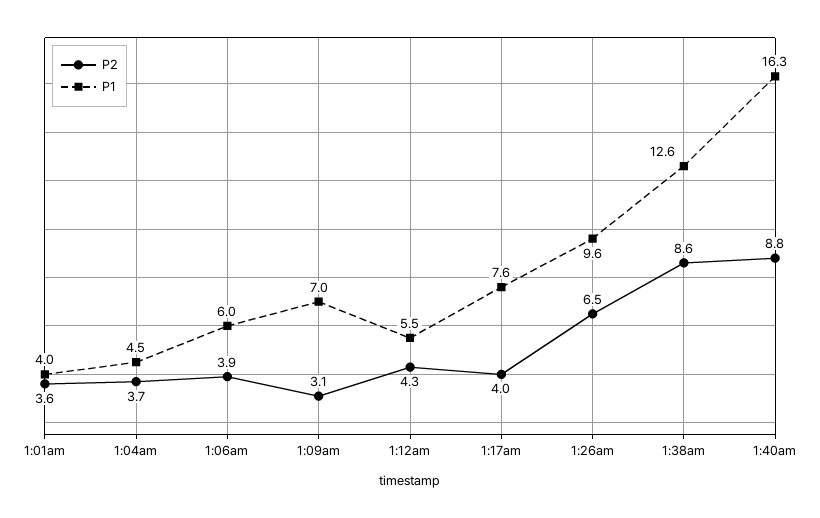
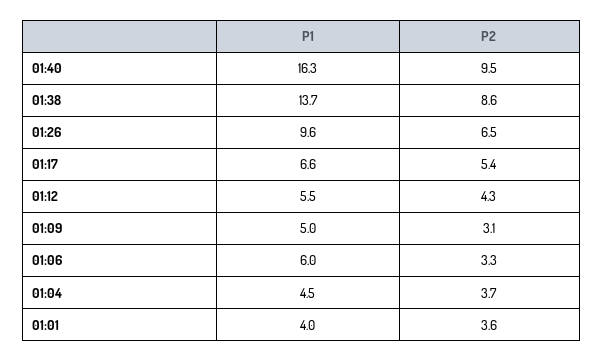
P2, 1:06am: 3.9 -> 3.3
P1, 1:09am: 7 -> 5
P2, 1:17am: 4 -> 5.4
P1, 1:17am: 7.6 -> 6.6
P1, 1:38am: 12.6 -> 13.7
P2, 1:40am: 8.8 -> 9.5

